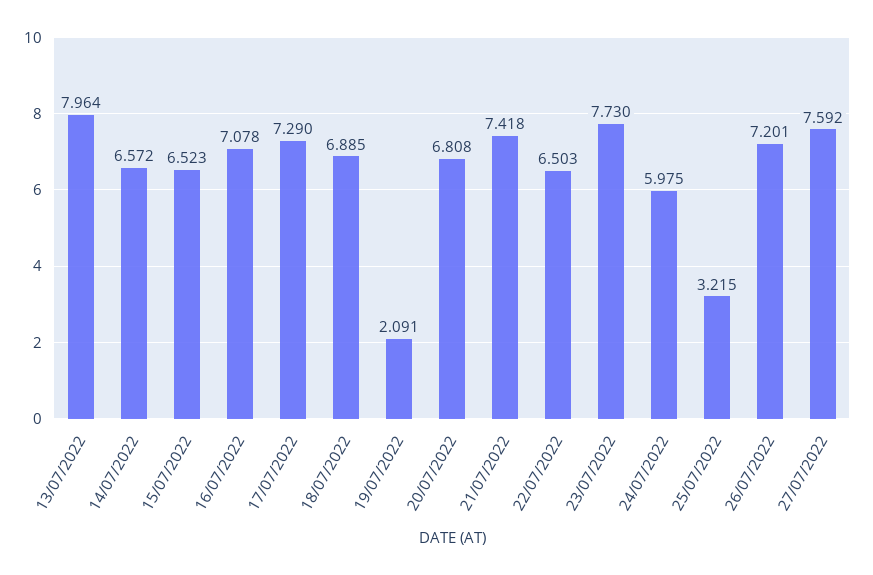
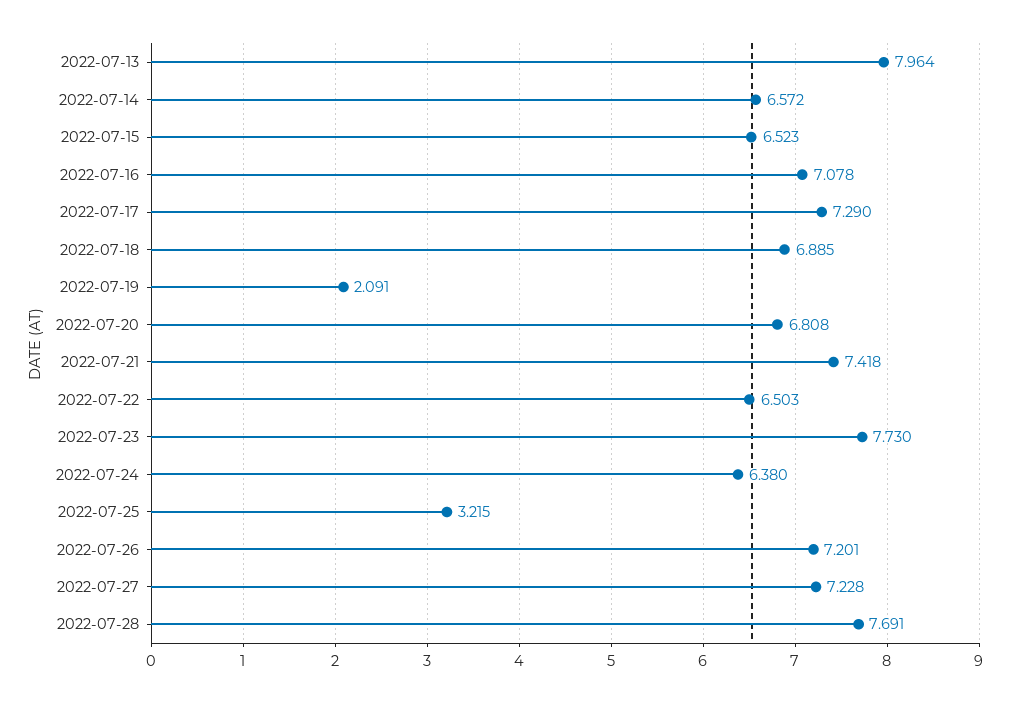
24/07/2022: 5.975 -> 6.38
27/07/2022: 7.592 -> 7.228
2022-07-28: none -> 7.691

